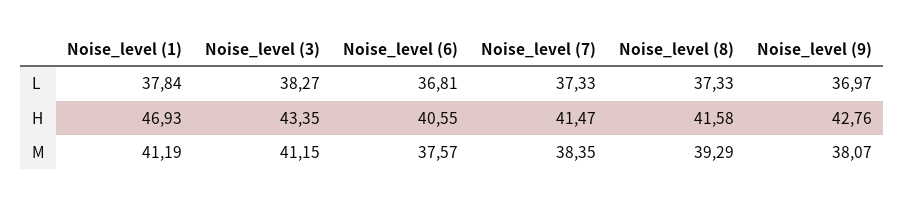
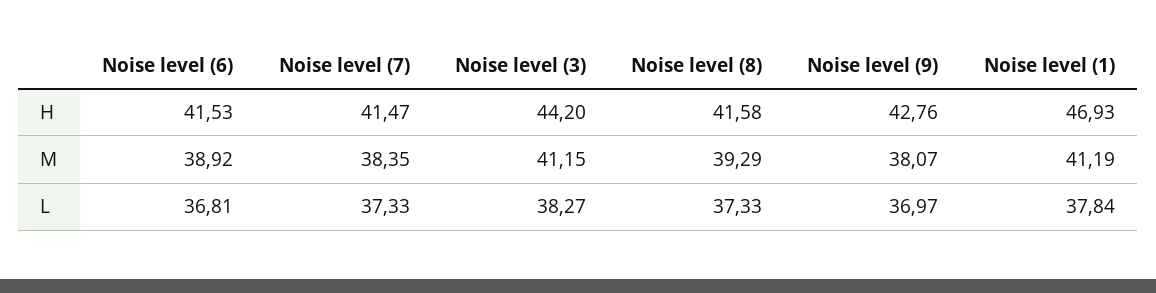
Noise_level (3), H: 43.35 -> 44.2
Noise_level (6), H: 40.55 -> 41.53
Noise_level (6), M: 37.57 -> 38.92

